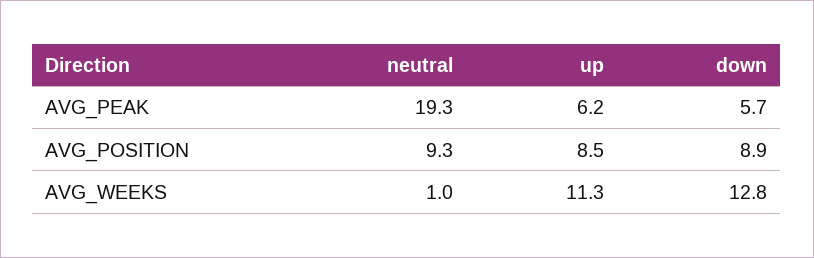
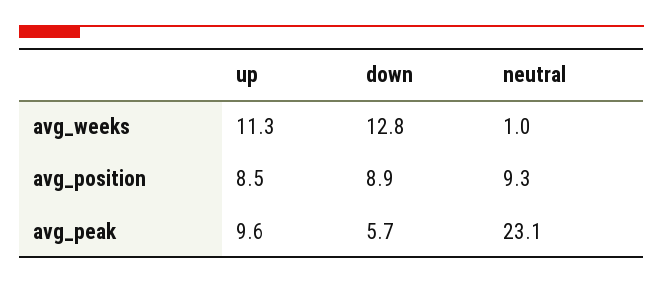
neutral, AVG_PEAK: 19.3 -> 23.1
up, AVG_PEAK: 6.2 -> 9.6

